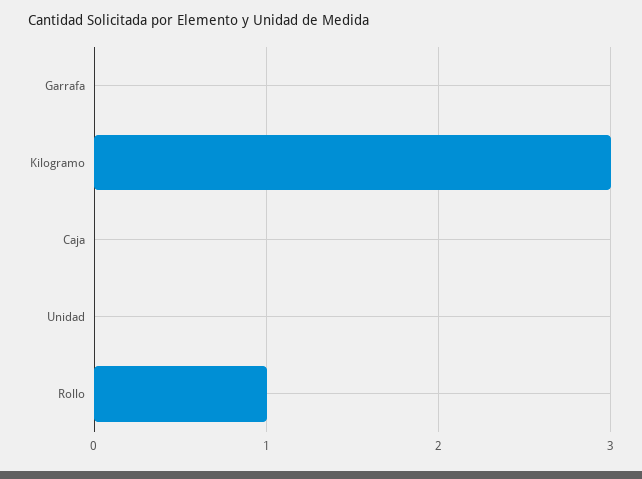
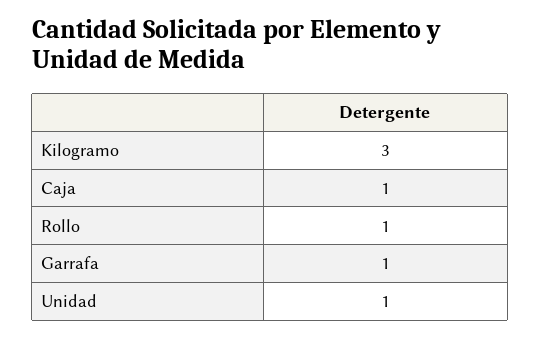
Garrafa: 0 -> 1
Caja: 0 -> 1
Unidad: 0 -> 1

